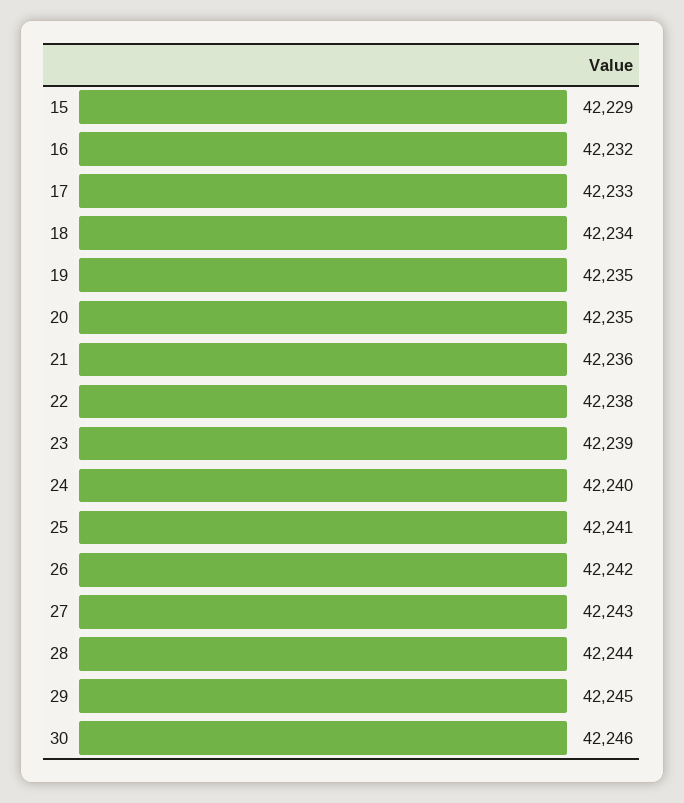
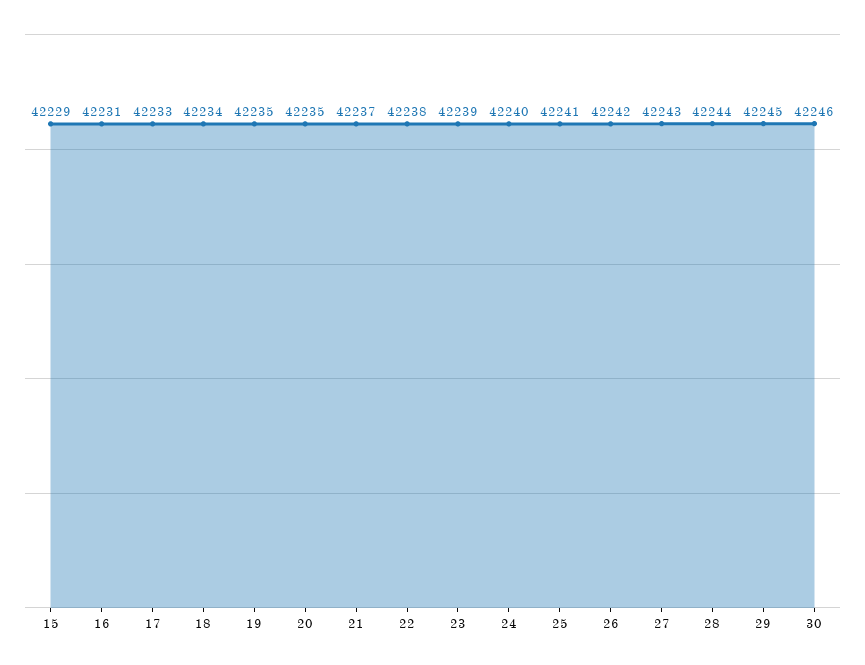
16: 42232 -> 42231
21: 42236 -> 42237

